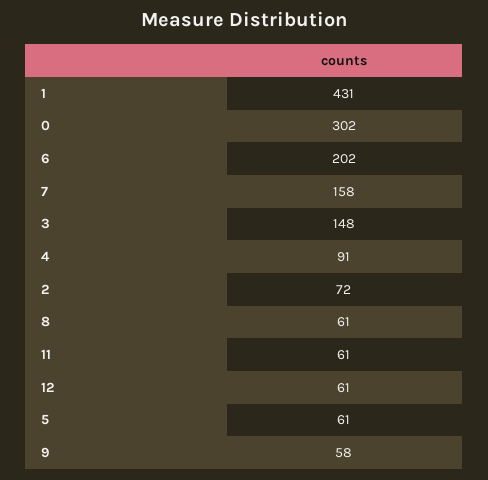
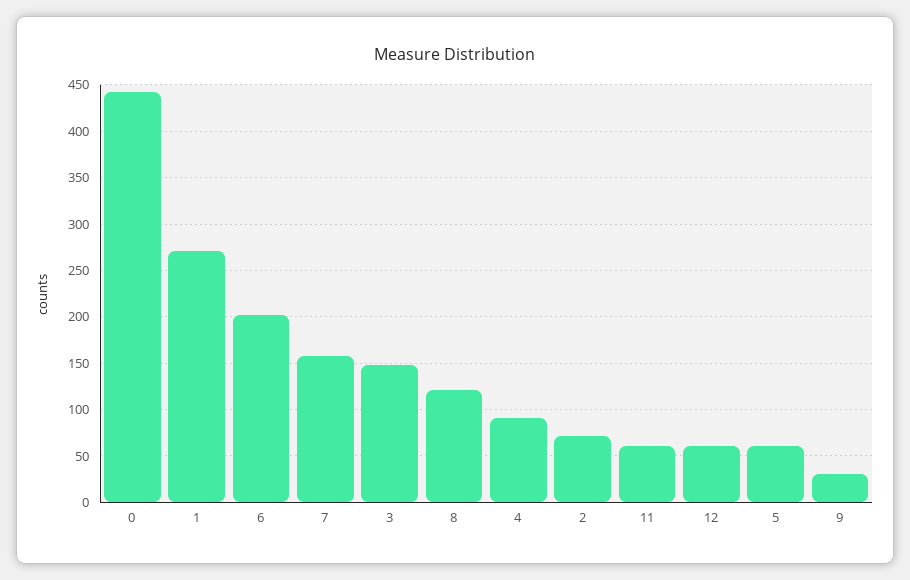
1: 431 -> 270
0: 302 -> 440
8: 61 -> 120
9: 58 -> 30

